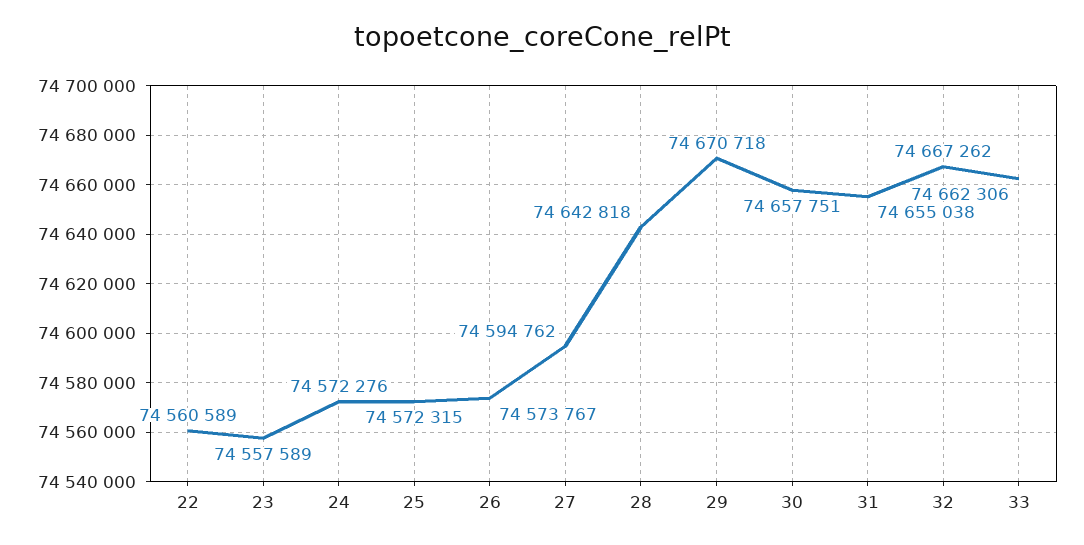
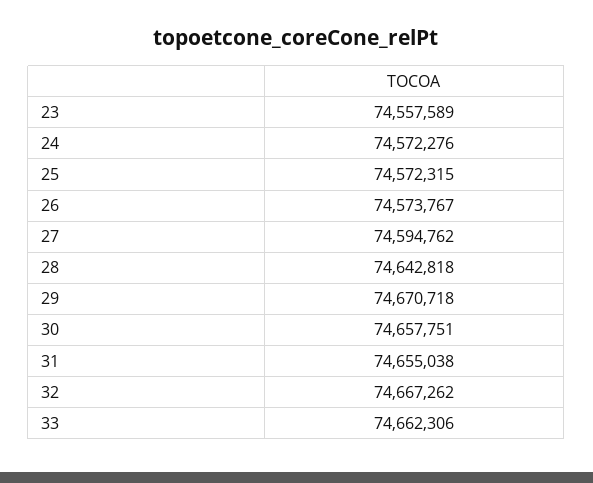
22: 74560589 -> none

